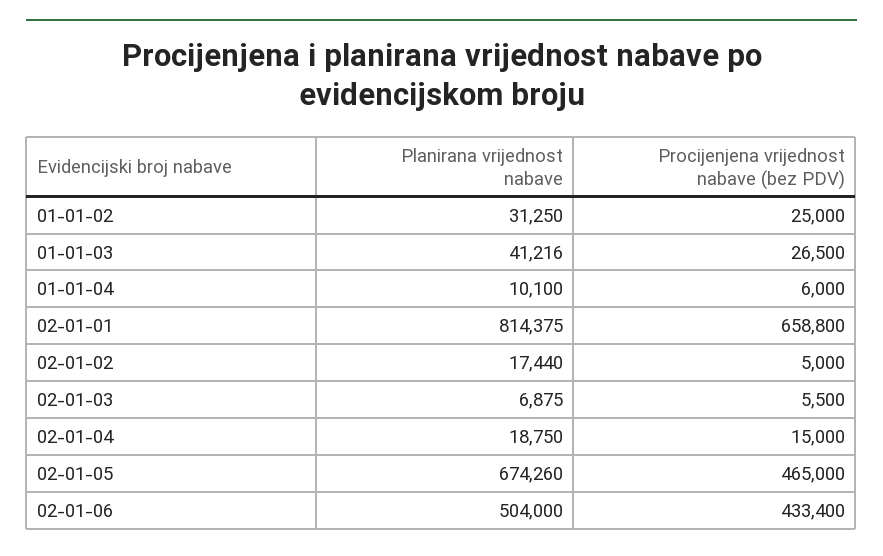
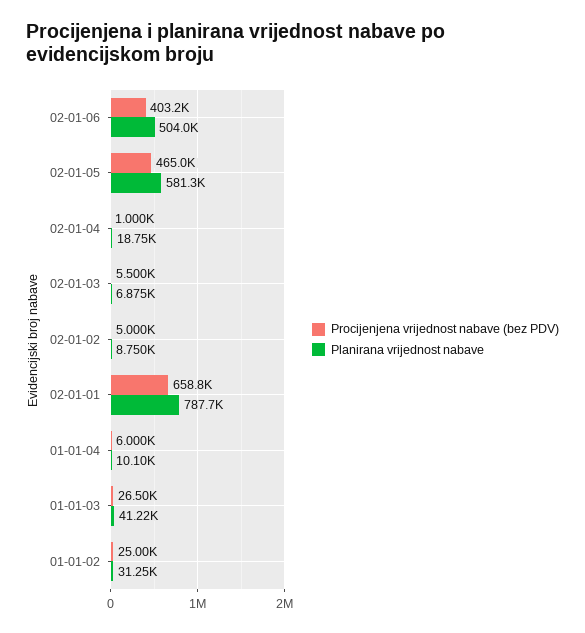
Planirana vrijednost nabave, 02-01-01: 814375 -> 787700
Planirana vrijednost nabave, 02-01-02: 17440 -> 8750
Procijenjena vrijednost nabave (bez PDV), 02-01-04: 15000 -> 1000
Planirana vrijednost nabave, 02-01-05: 674260 -> 581300
Procijenjena vrijednost nabave (bez PDV), 02-01-06: 433400 -> 403200

